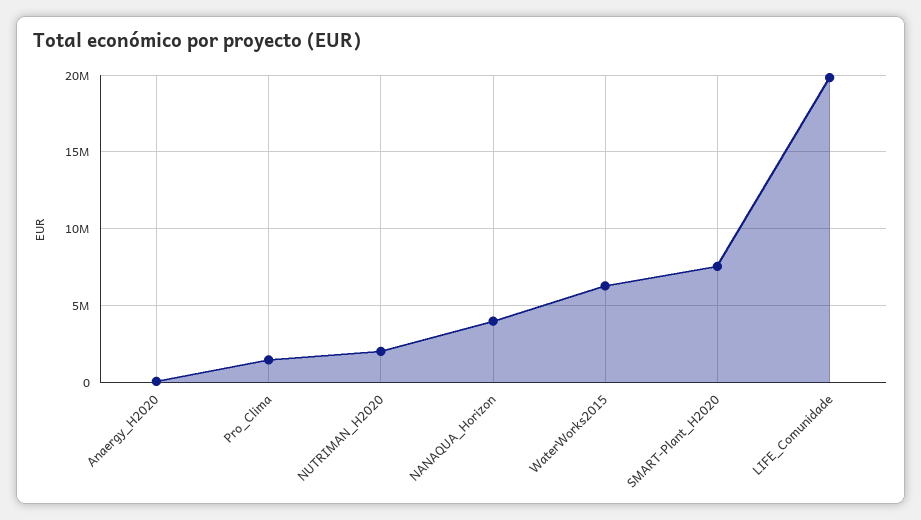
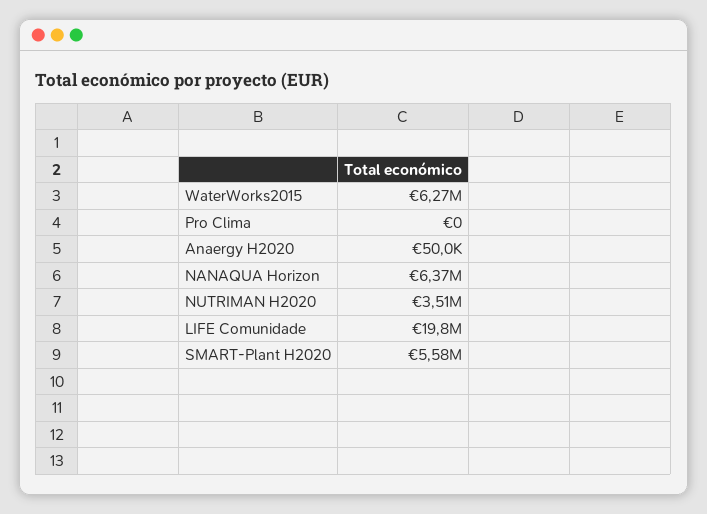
Pro_Clima: 1500000 -> 0
NUTRIMAN_H2020: 2000000 -> 3510000
NANAQUA_Horizon: 4000000 -> 6370000
SMART-Plant_H2020: 7500000 -> 5580000

